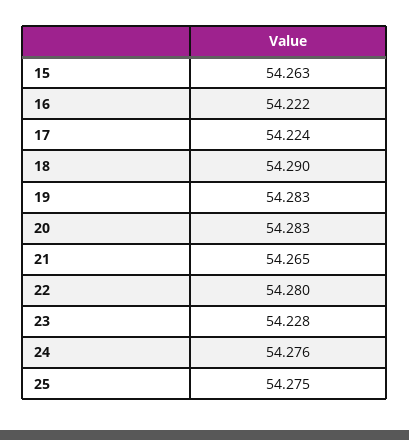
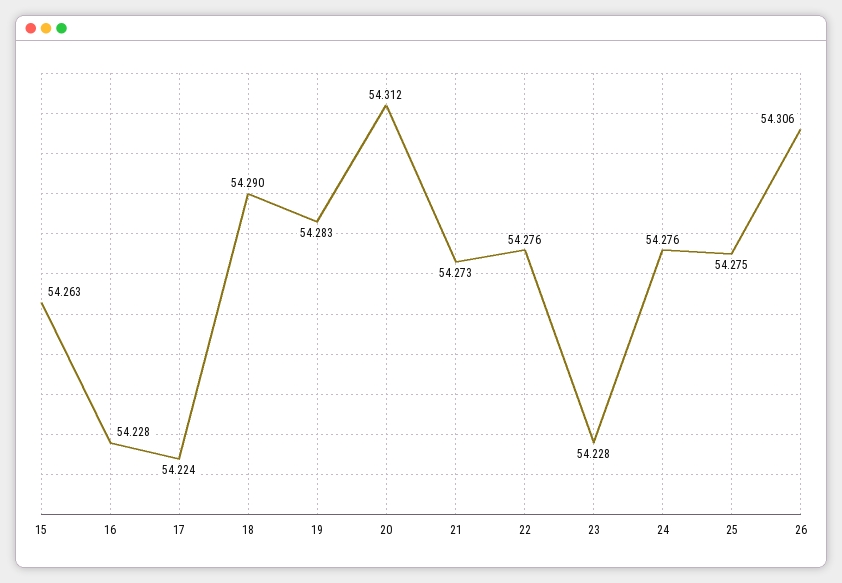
16: 54.222 -> 54.228
20: 54.283 -> 54.312
21: 54.265 -> 54.273
22: 54.28 -> 54.276
26: none -> 54.306

